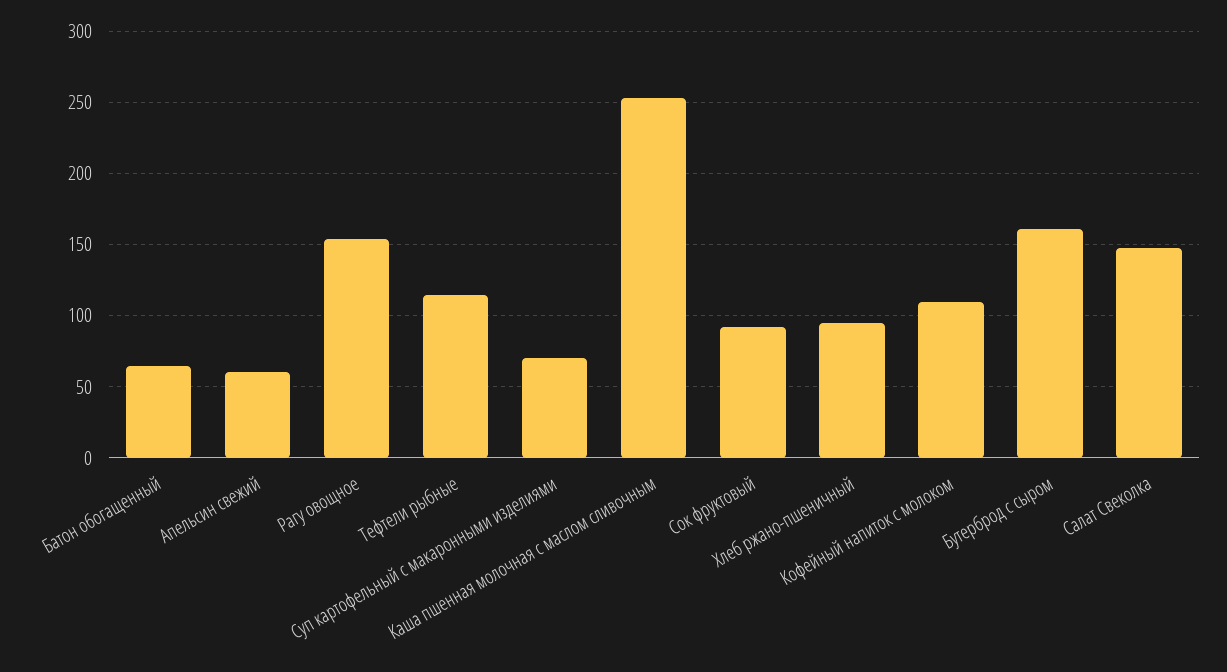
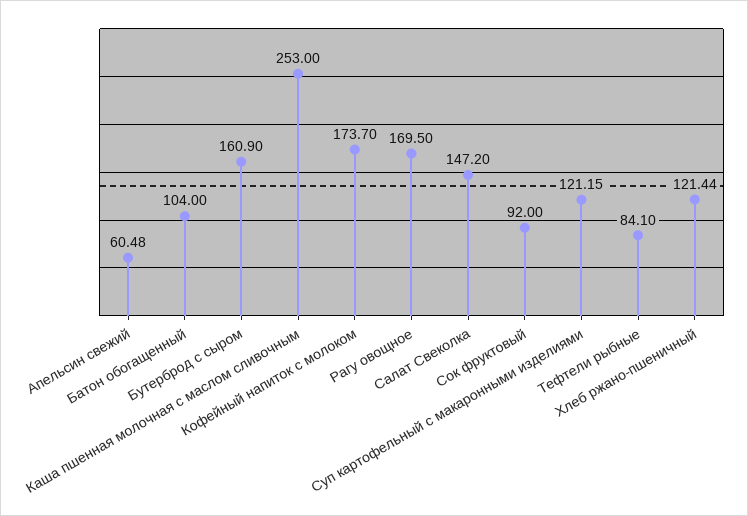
Батон обогащенный: 65 -> 104
Рагу овощное: 155 -> 169.5
Тефтели рыбные: 115 -> 84.1
Суп картофельный с макаронными изделиями: 70 -> 121.15
Хлеб ржано-пшеничный: 95 -> 121.44
Кофейный напиток с молоком: 110 -> 173.7

